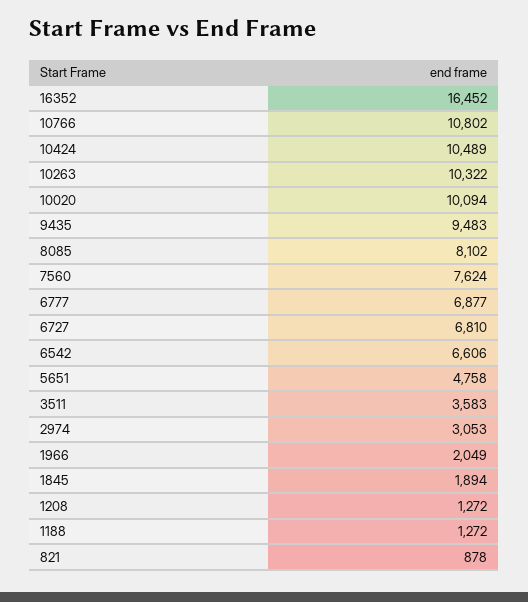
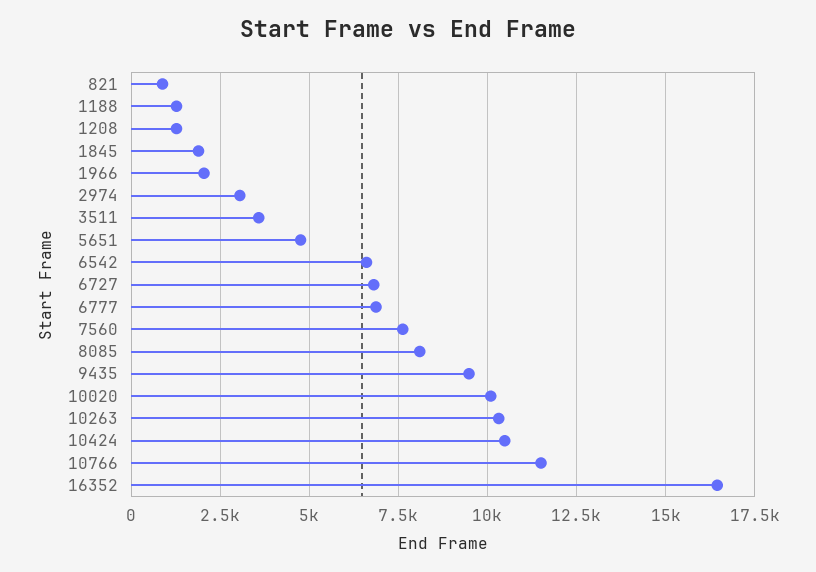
10766: 10802 -> 11500

